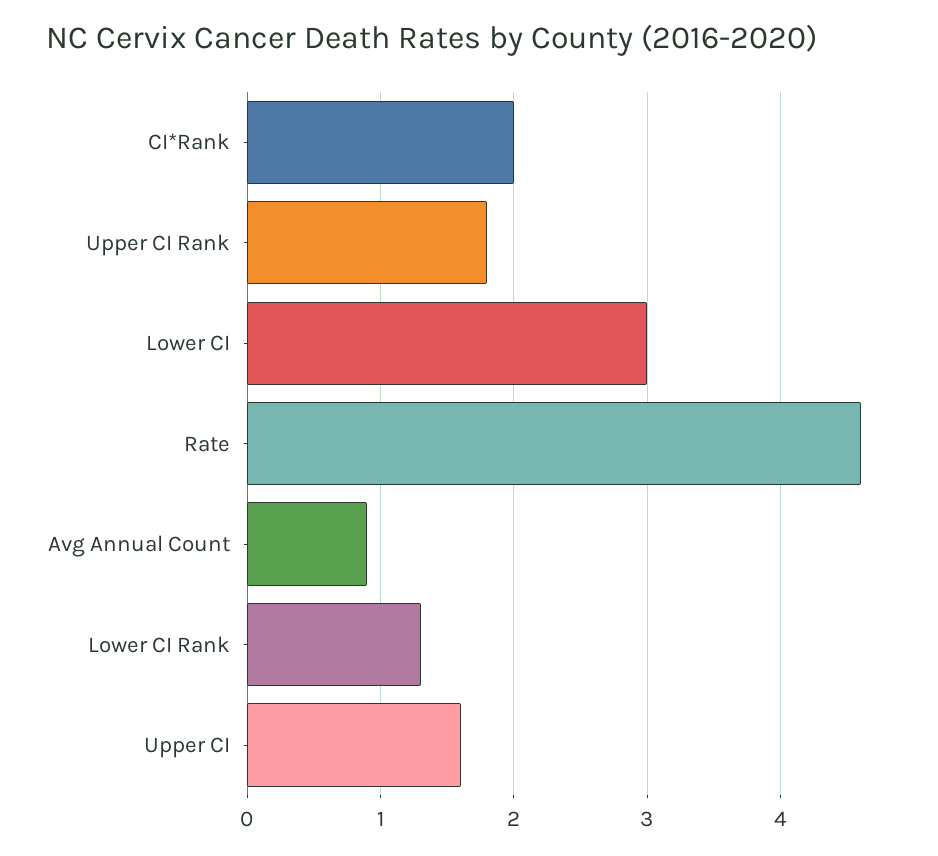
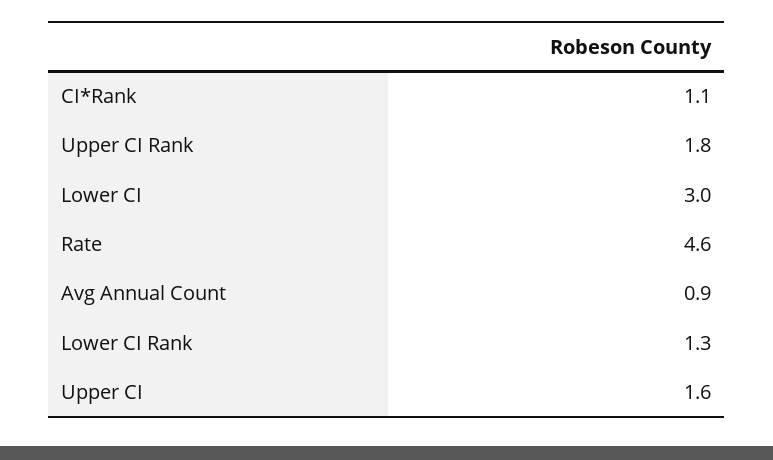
CI*Rank: 2 -> 1.1

